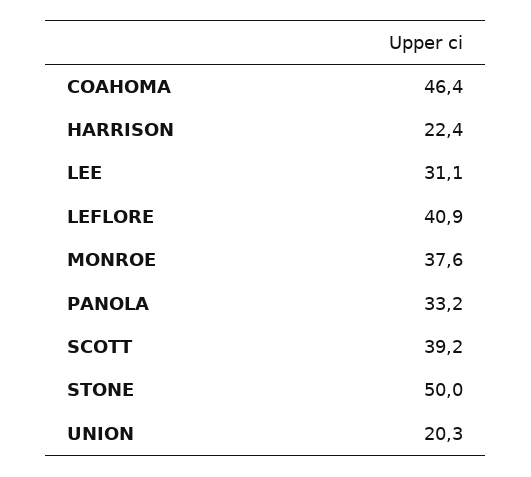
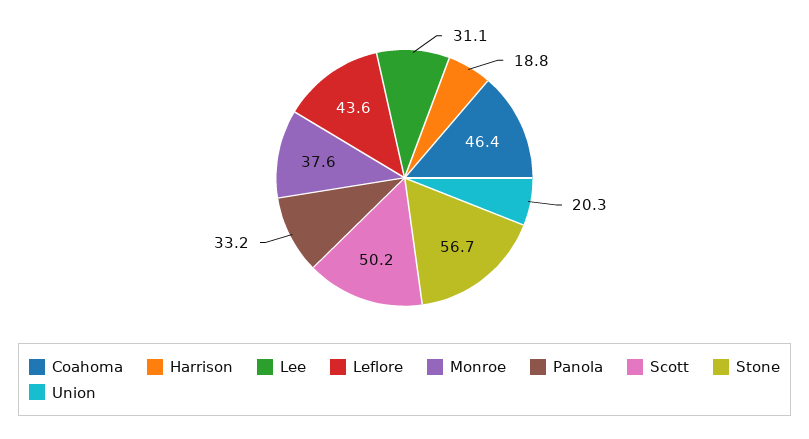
HARRISON: 22.4 -> 18.8
LEFLORE: 40.9 -> 43.6
SCOTT: 39.2 -> 50.2
STONE: 50 -> 56.7

